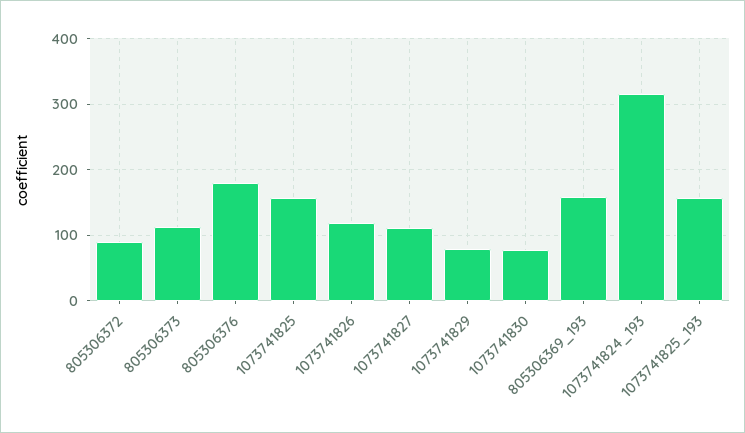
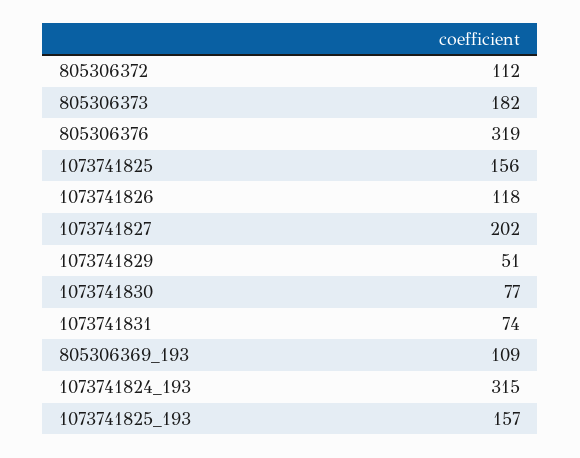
805306372: 90 -> 112
805306373: 110 -> 182
805306376: 180 -> 319
1073741827: 110 -> 202
1073741829: 80 -> 51
805306369_193: 160 -> 109
1073741831: none -> 74

